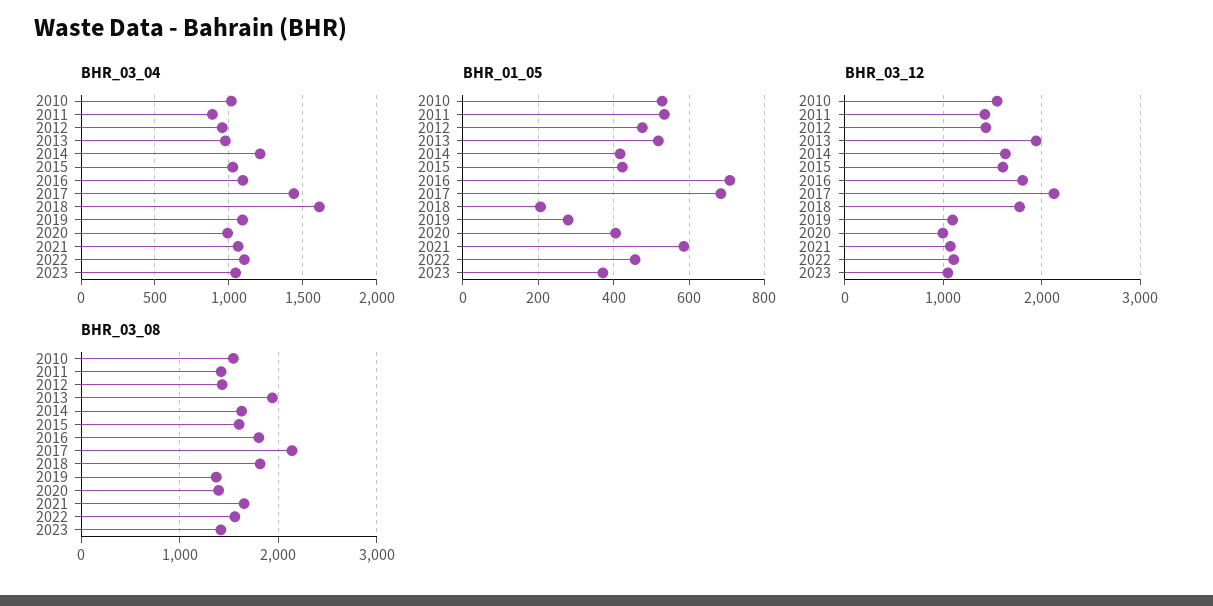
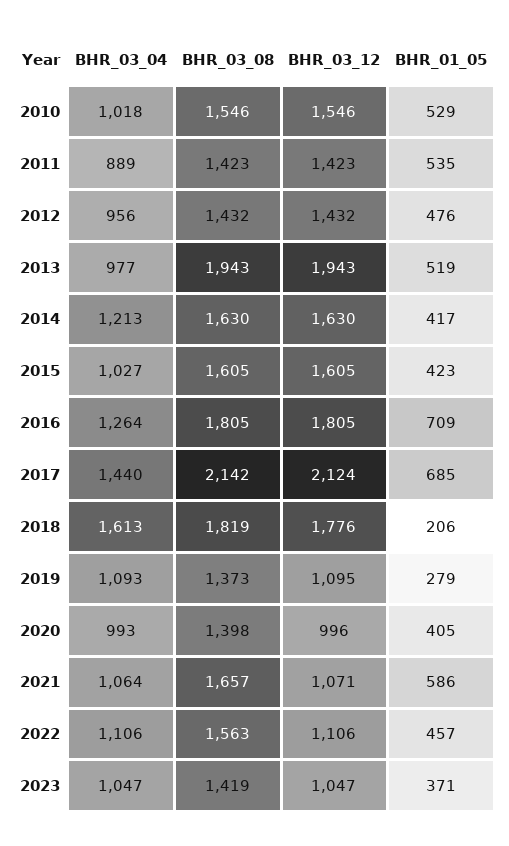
BHR_03_04, 2016: 1100 -> 1264

